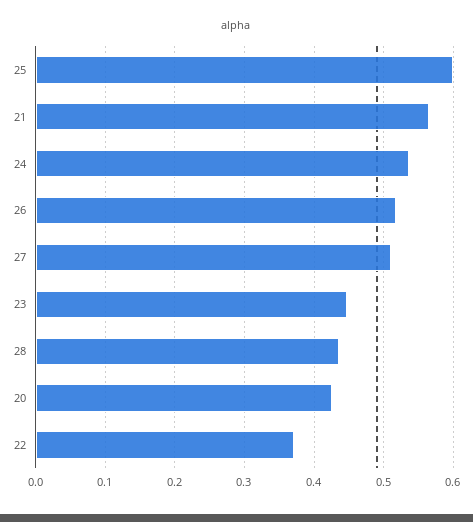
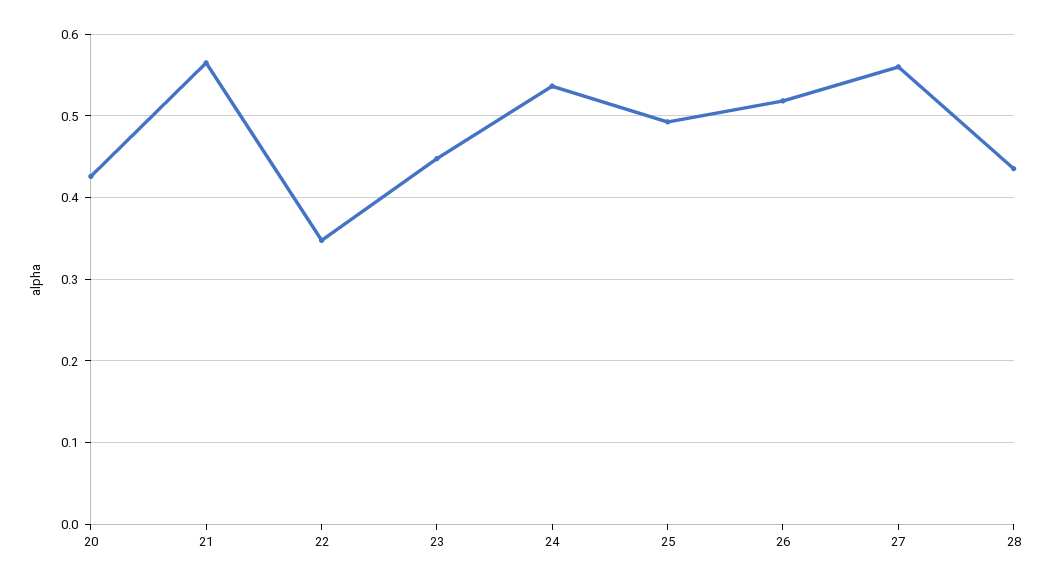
25: 0.6 -> 0.49
27: 0.51 -> 0.56
22: 0.37 -> 0.35

